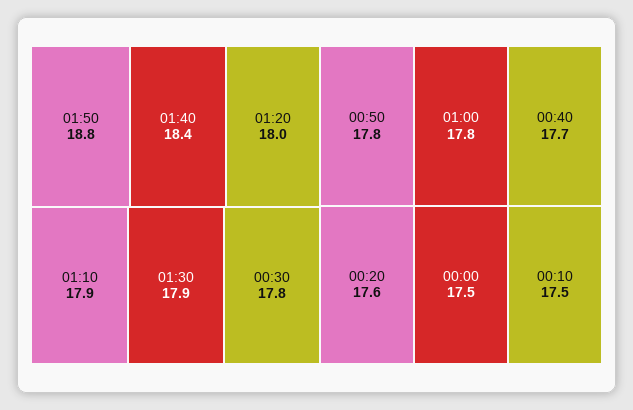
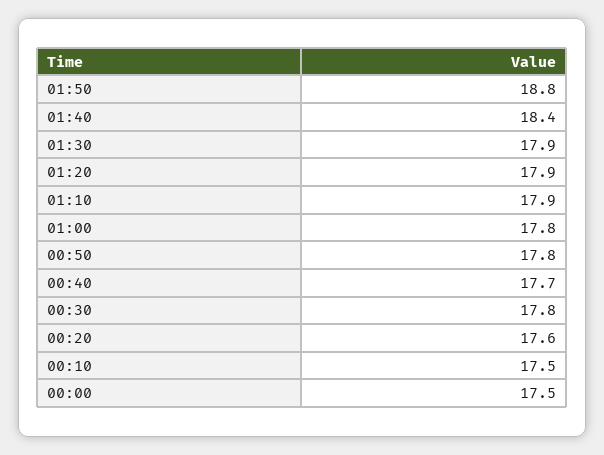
01:20: 18 -> 17.9

